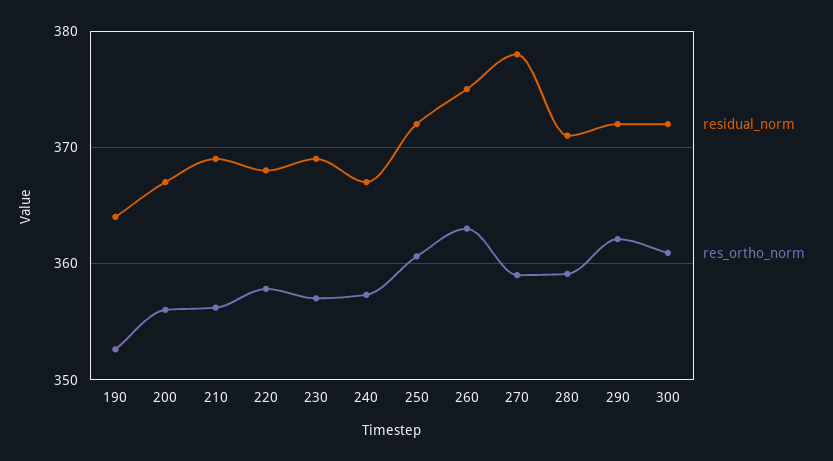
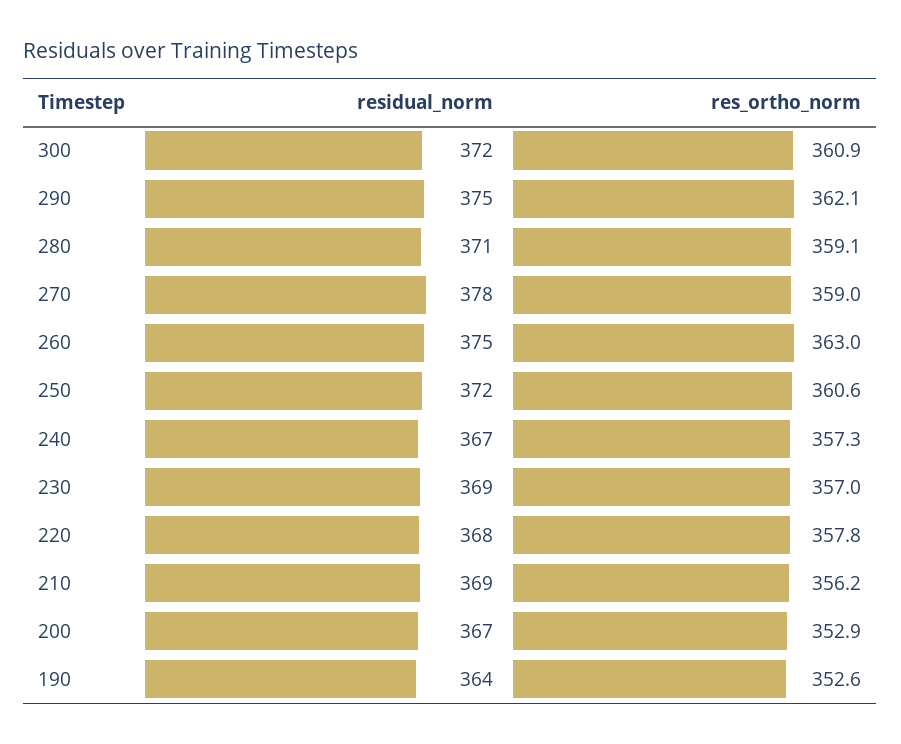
res_ortho_norm, 200: 356 -> 352.9
residual_norm, 290: 372 -> 375

